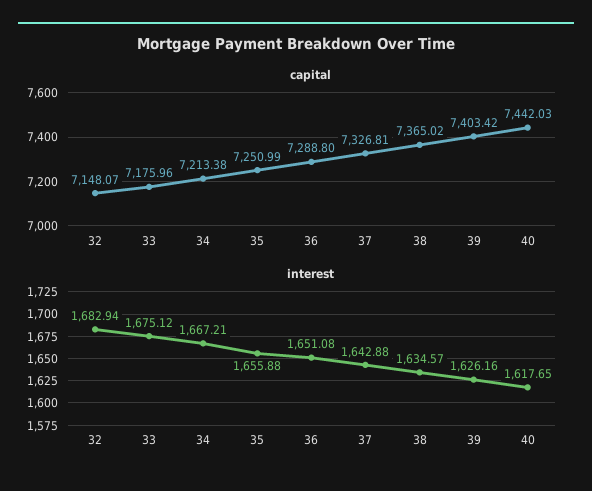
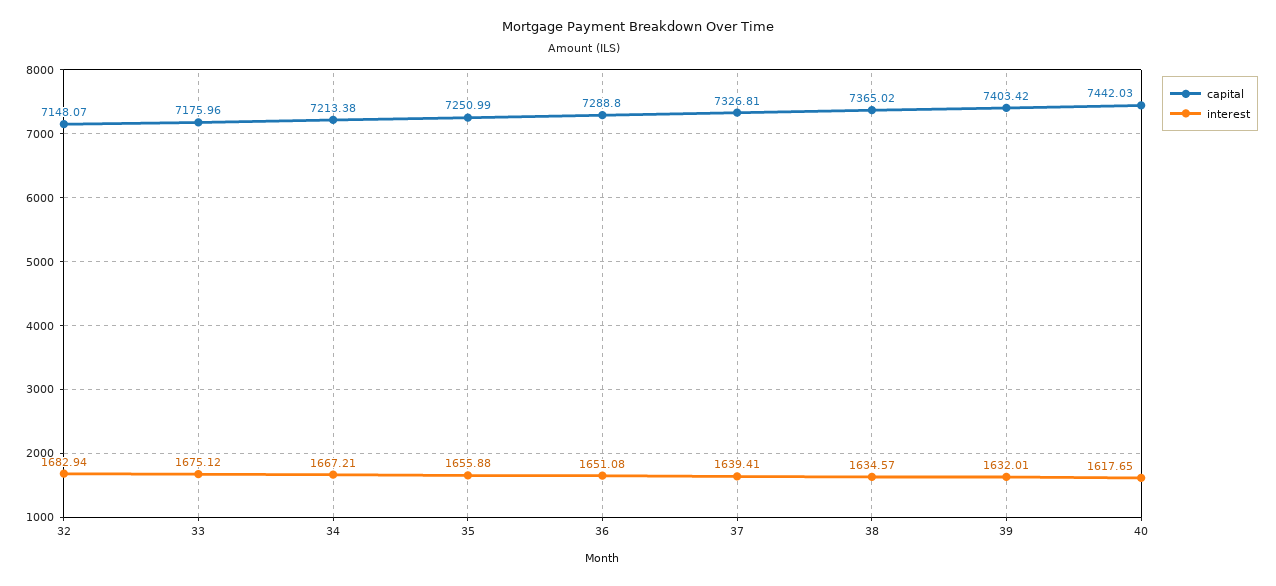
interest, 37: 1642.88 -> 1639.41
interest, 39: 1626.16 -> 1632.01

